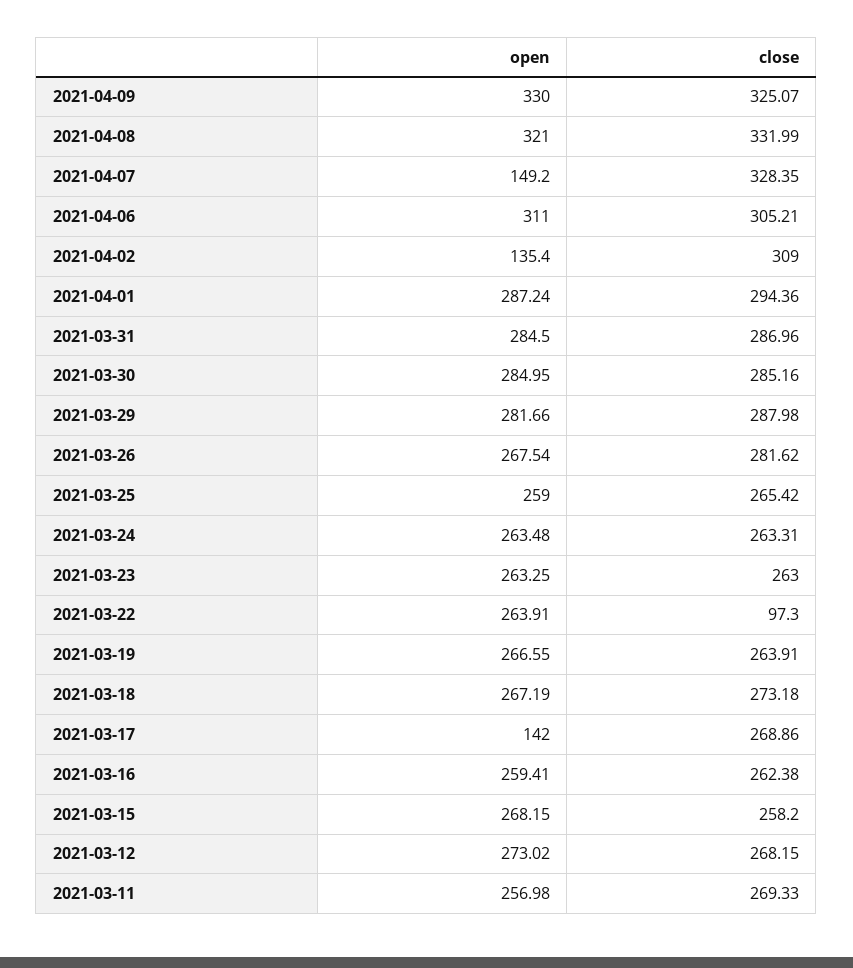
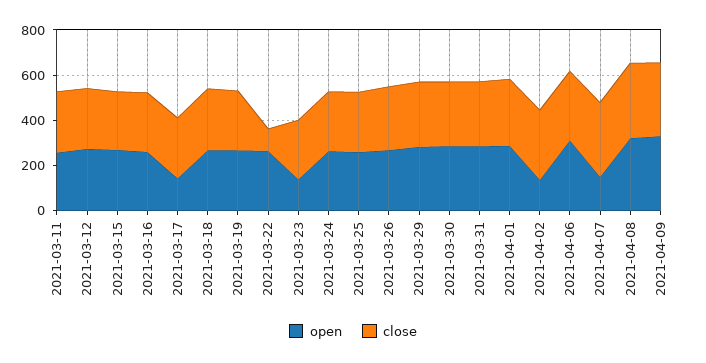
open, 2021-03-23: 263.25 -> 150

